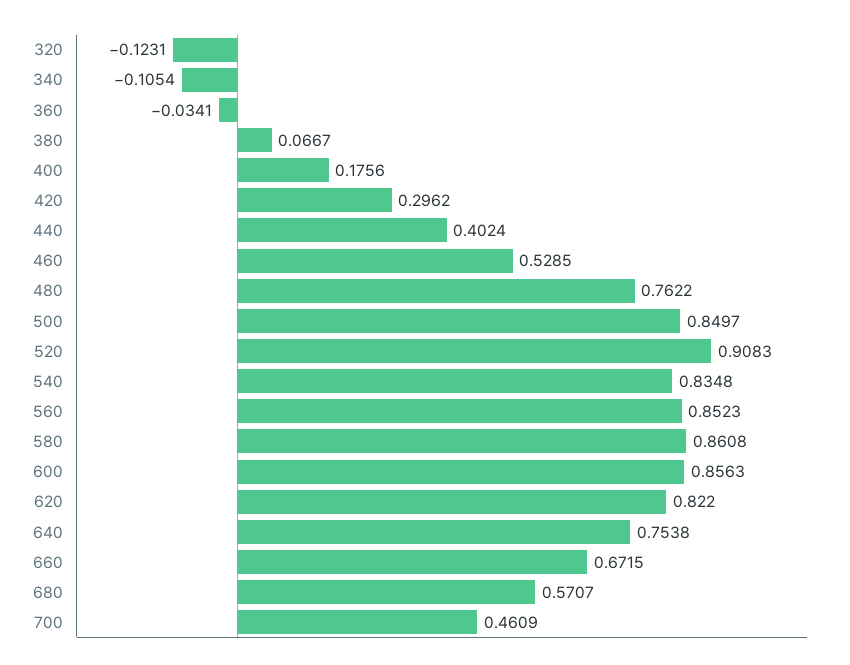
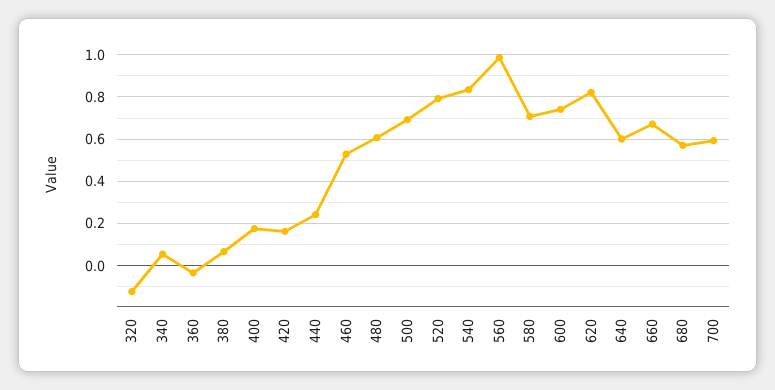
340: -0.1054 -> 0.05
420: 0.2962 -> 0.15
440: 0.4024 -> 0.25
480: 0.7622 -> 0.6
500: 0.8497 -> 0.7
520: 0.9083 -> 0.8
560: 0.8523 -> 1
580: 0.8608 -> 0.7
600: 0.8563 -> 0.75
640: 0.7538 -> 0.6
700: 0.4609 -> 0.6

